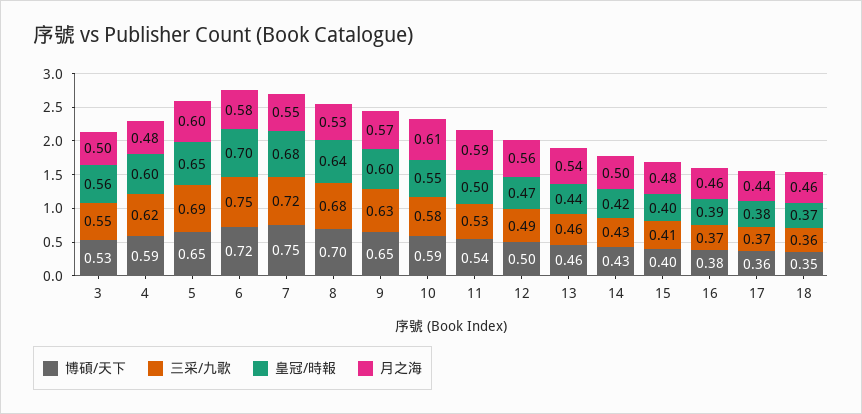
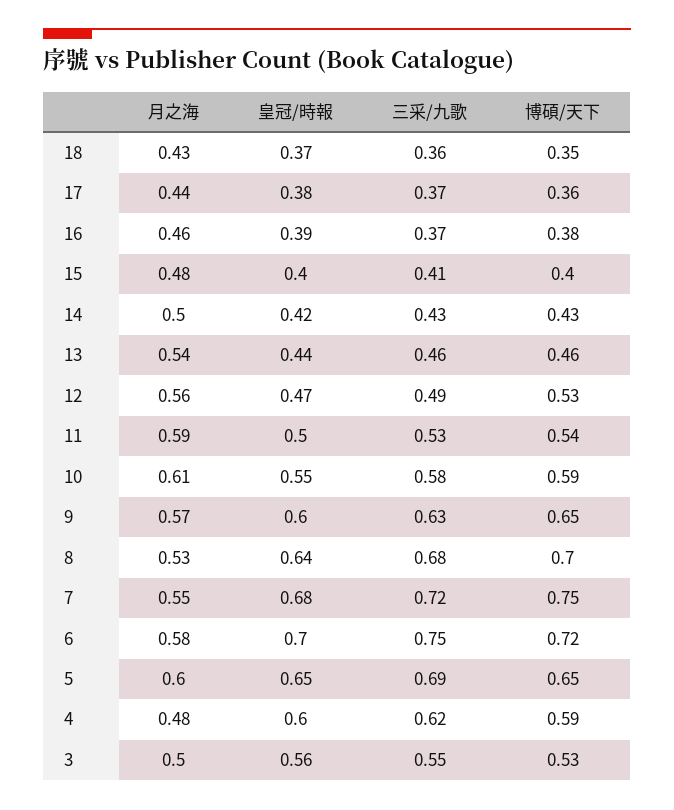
博碩/天下, 12: 0.5 -> 0.53
月之海, 18: 0.46 -> 0.43

